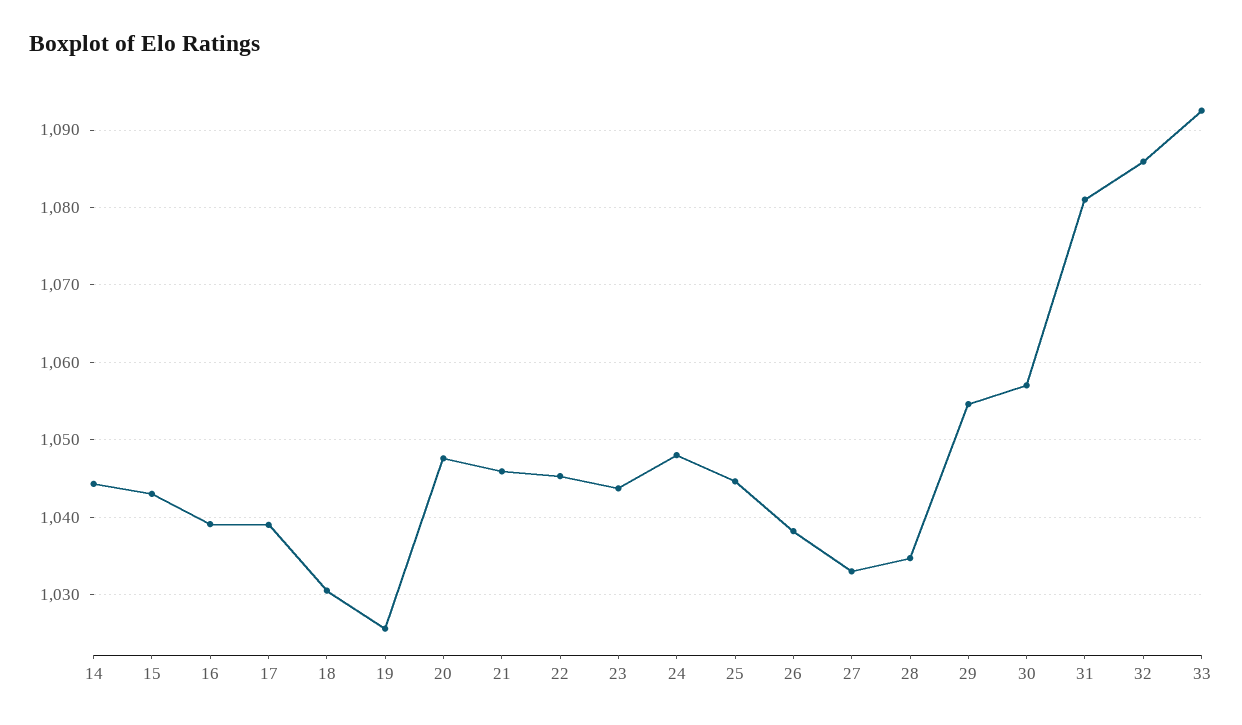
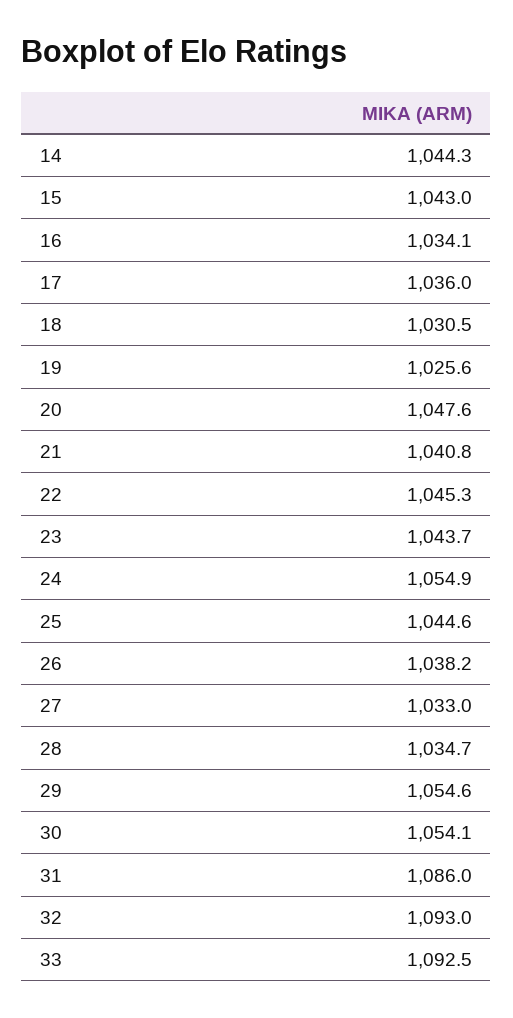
16: 1039 -> 1034.1
17: 1039 -> 1036
21: 1046 -> 1040.8
24: 1048 -> 1054.9
30: 1057 -> 1054.1
31: 1081 -> 1086
32: 1086 -> 1093

